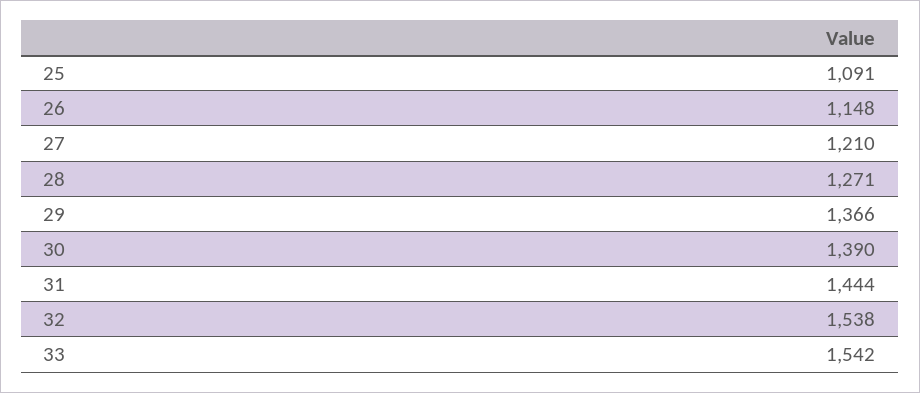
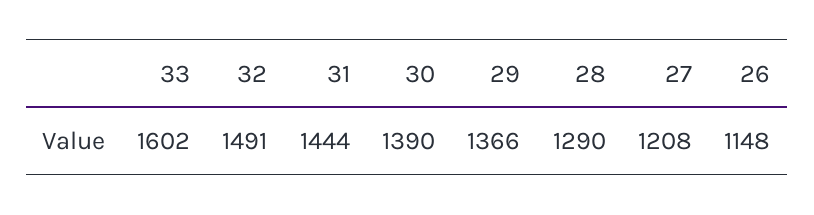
25: 1091 -> none
27: 1210 -> 1208
28: 1271 -> 1290
32: 1538 -> 1491
33: 1542 -> 1602

